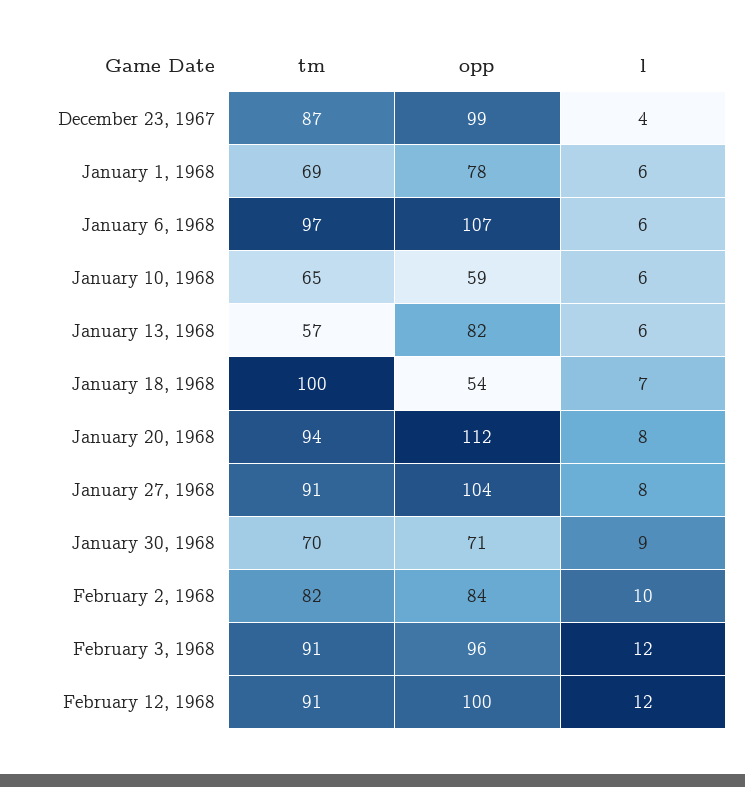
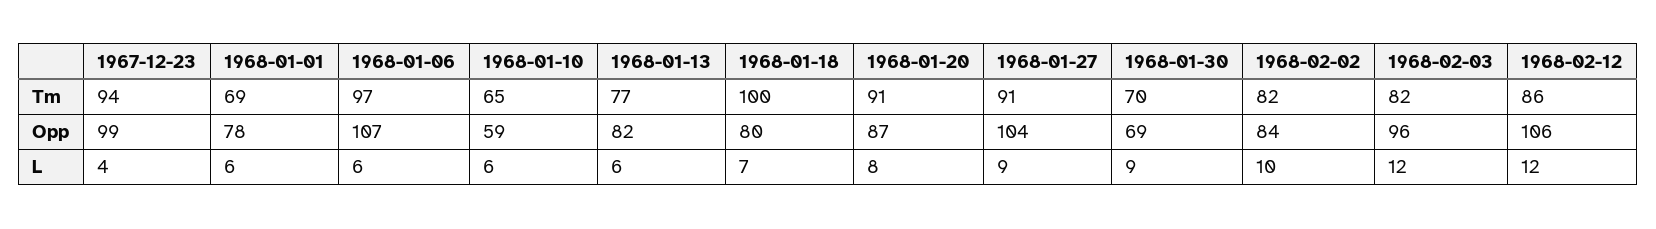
tm, December 23, 1967: 87 -> 94
tm, January 13, 1968: 57 -> 77
opp, January 18, 1968: 54 -> 80
tm, January 20, 1968: 94 -> 91
opp, January 20, 1968: 112 -> 87
l, January 27, 1968: 8 -> 9
opp, January 30, 1968: 71 -> 69
tm, February 3, 1968: 91 -> 82
tm, February 12, 1968: 91 -> 86
opp, February 12, 1968: 100 -> 106

